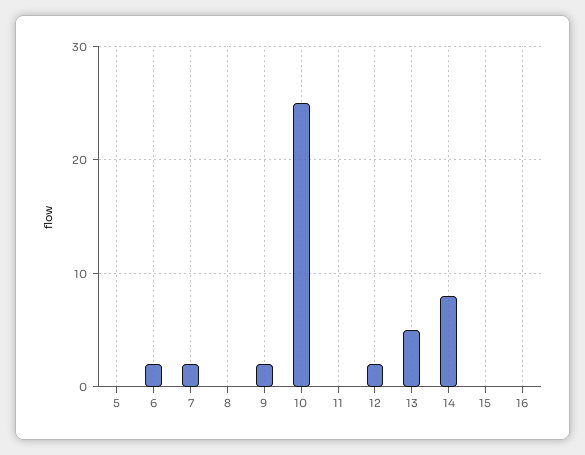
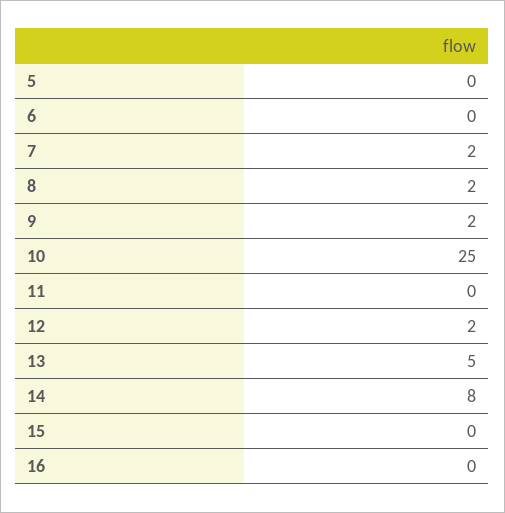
6: 2 -> 0
8: 0 -> 2

